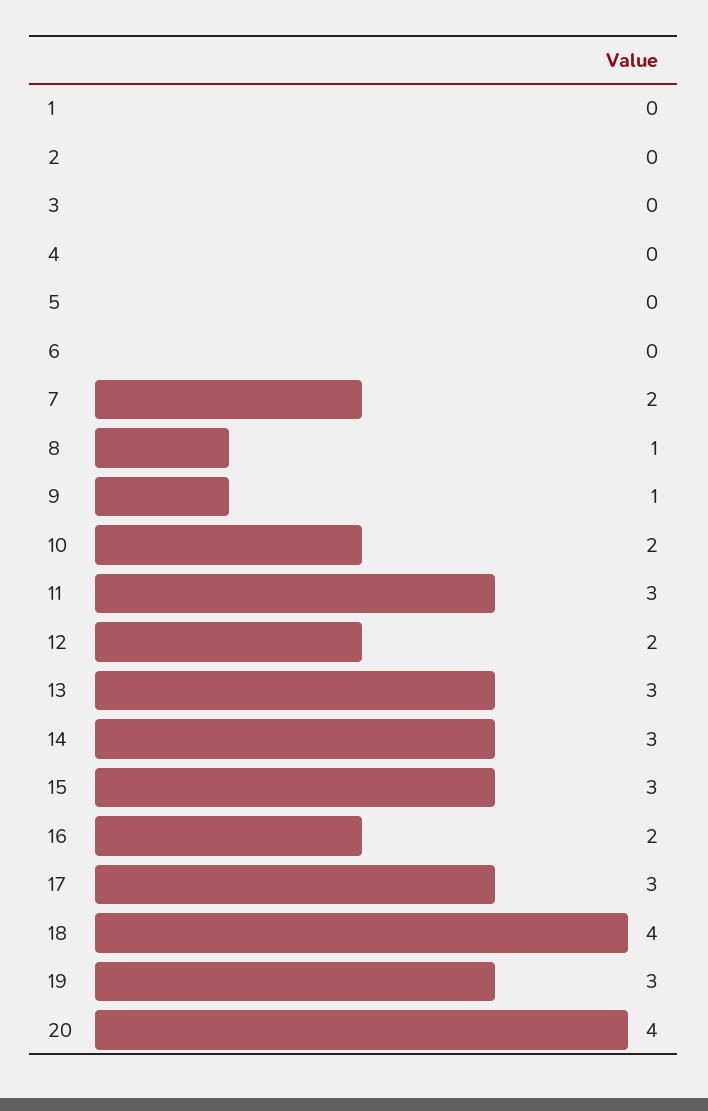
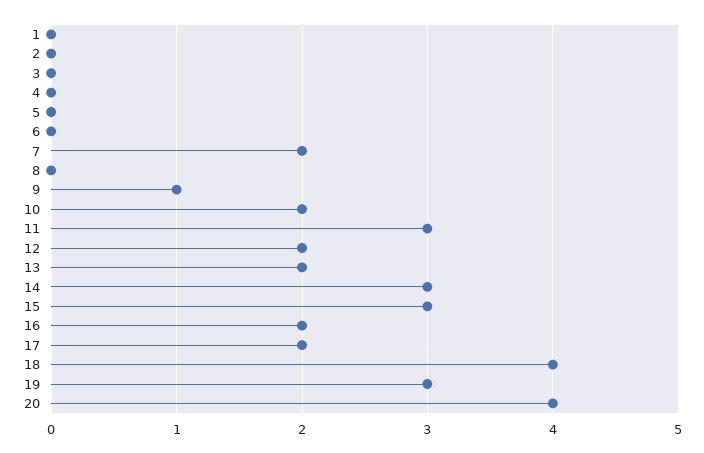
8: 1 -> 0
13: 3 -> 2
17: 3 -> 2

